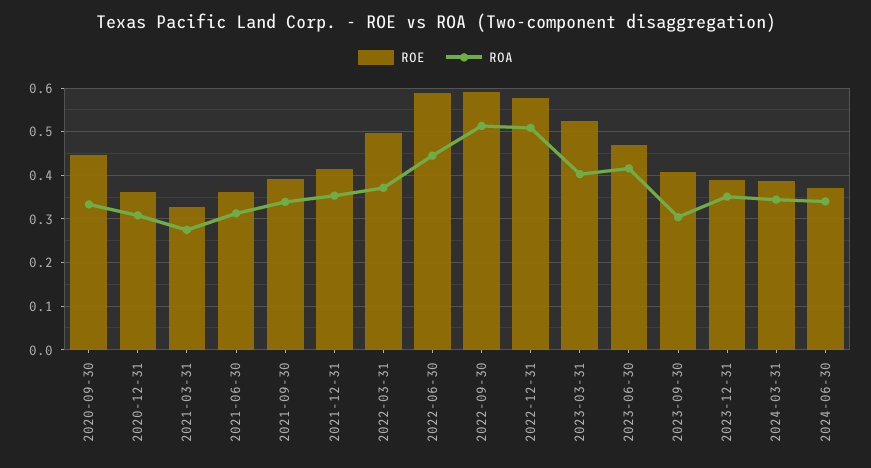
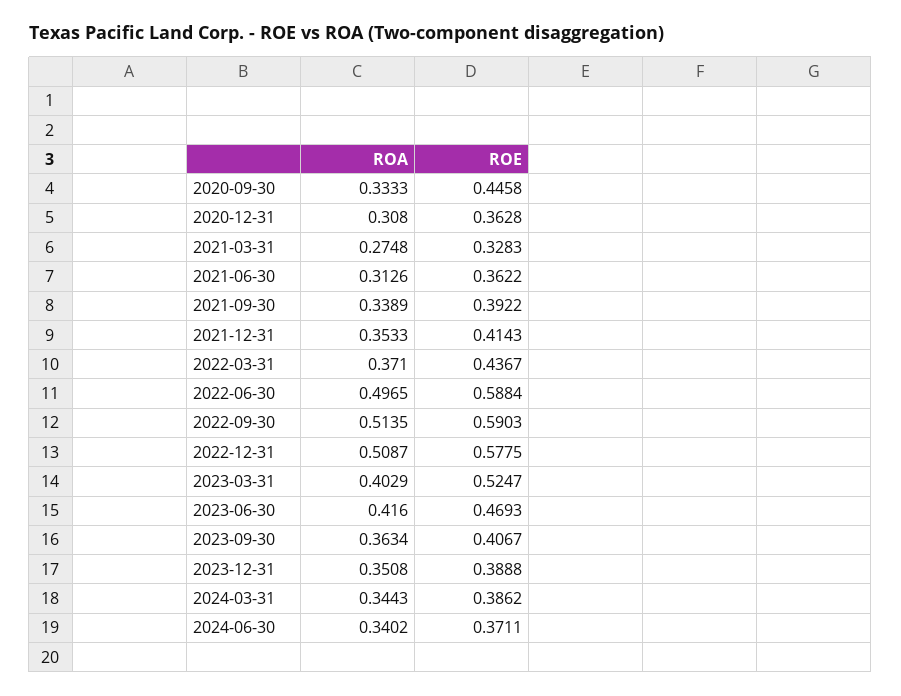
ROE, 2022-03-31: 0.5 -> 0.4367
ROA, 2022-06-30: 0.44 -> 0.4965
ROA, 2023-09-30: 0.3 -> 0.3634

